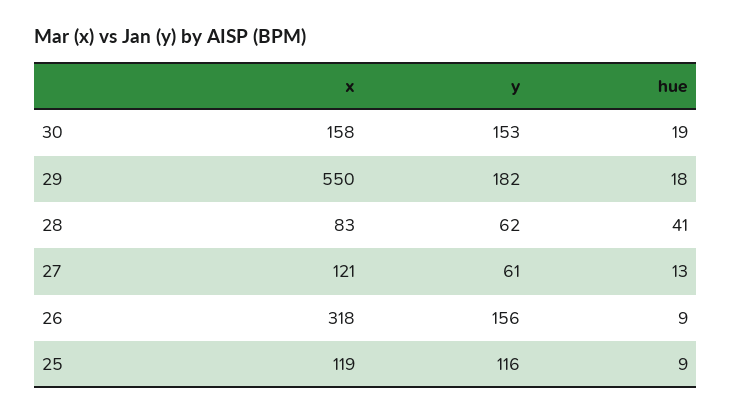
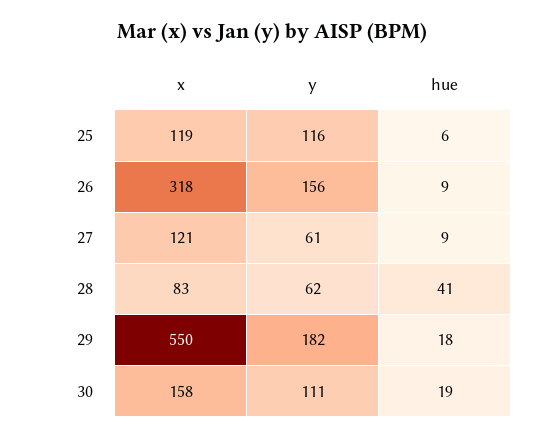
y, 30: 153 -> 111
hue, 27: 13 -> 9
hue, 25: 9 -> 6

